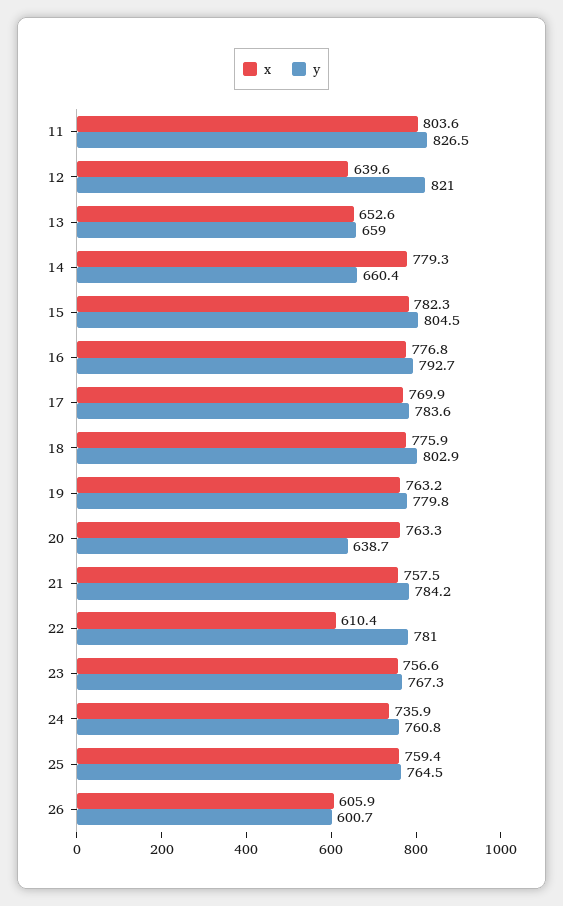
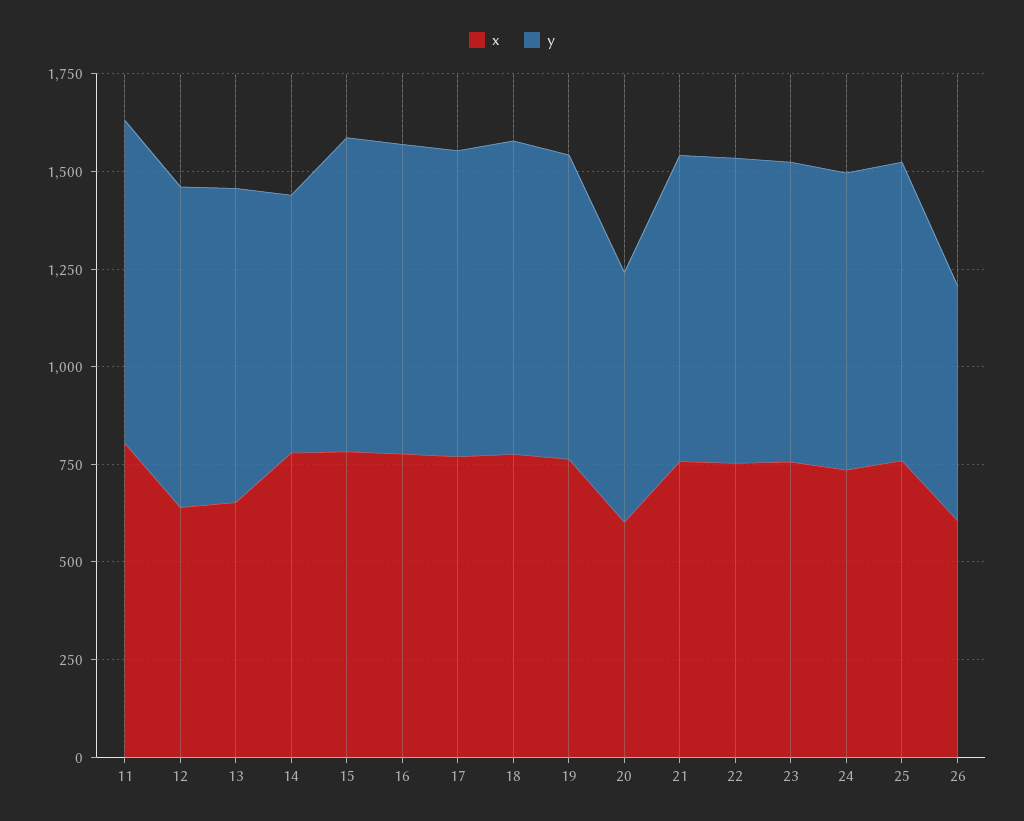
y, 13: 659 -> 800
x, 20: 763.3 -> 600
x, 22: 610.4 -> 750

